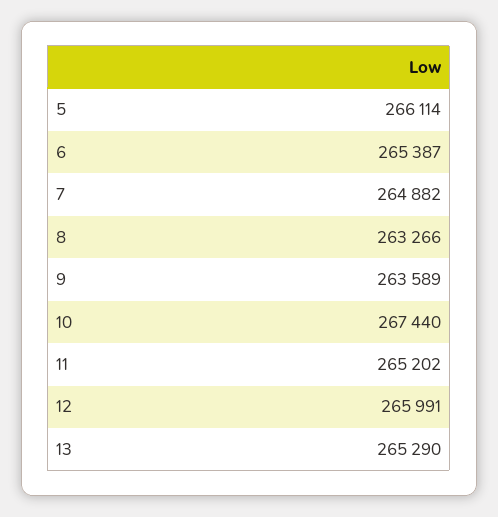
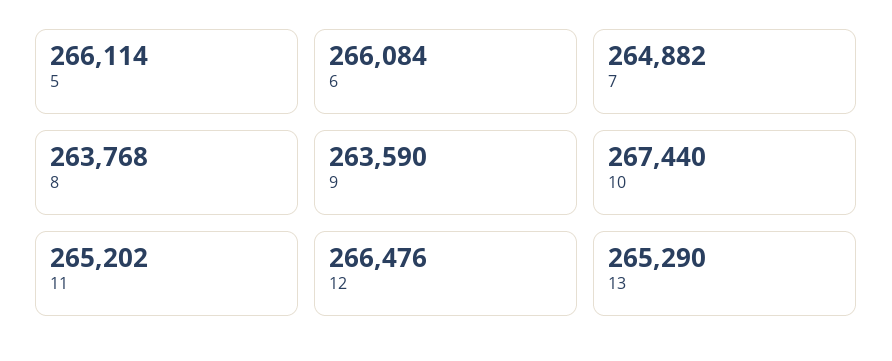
6: 265387 -> 266084
8: 263266 -> 263768
9: 263589 -> 263590
12: 265991 -> 266476

